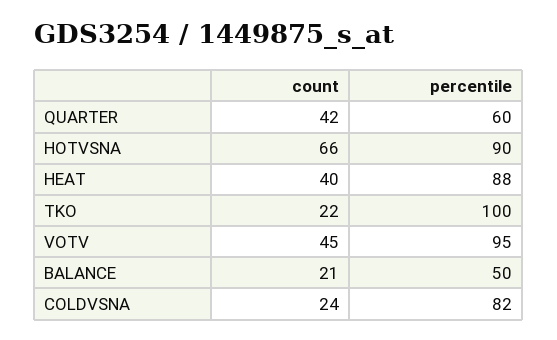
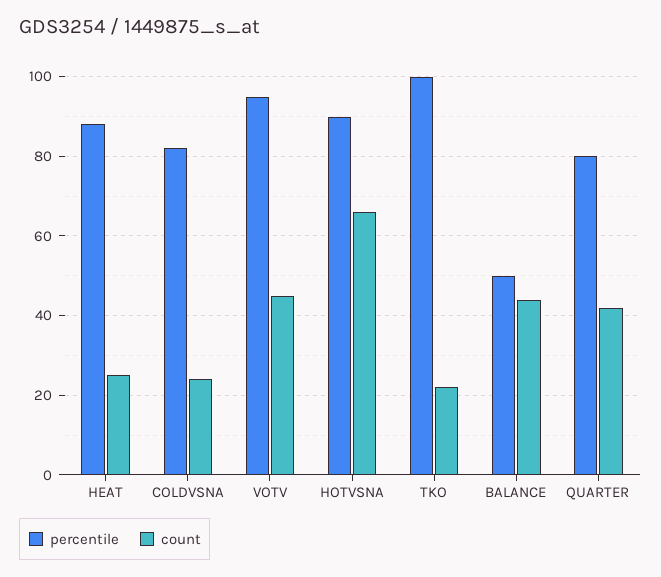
percentile, QUARTER: 60 -> 80
count, HEAT: 40 -> 25
count, BALANCE: 21 -> 45

